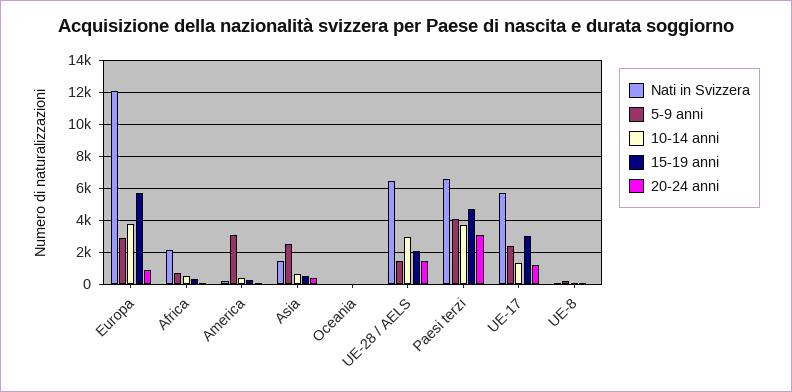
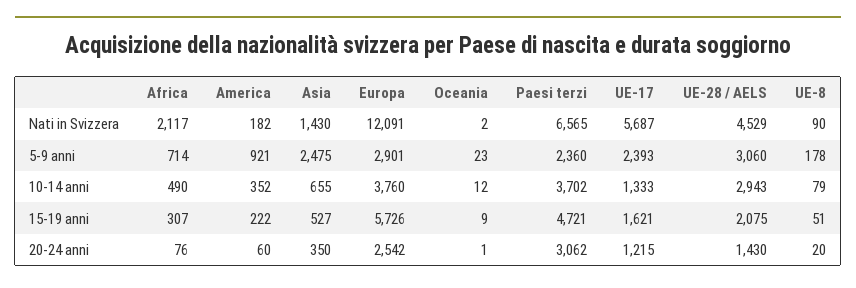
20-24 anni, Europa: 1000 -> 2542
5-9 anni, America: 3000 -> 921
Nati in Svizzera, UE-28 / AELS: 6500 -> 4529
5-9 anni, UE-28 / AELS: 1500 -> 3060
5-9 anni, Paesi terzi: 4000 -> 2360
15-19 anni, UE-17: 3000 -> 1621

